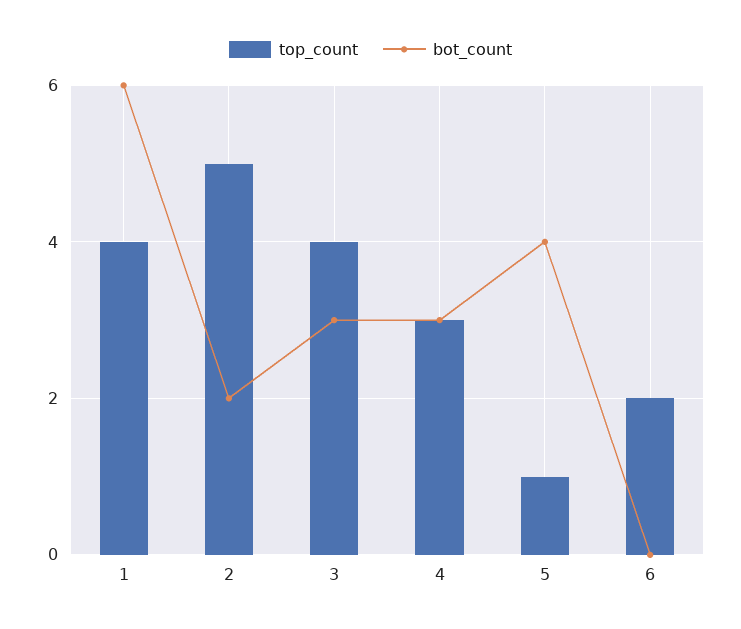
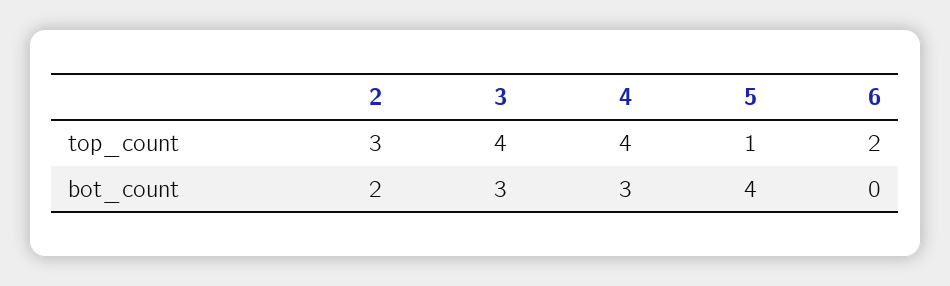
top_count, 1: 4 -> none
bot_count, 1: 6 -> none
top_count, 2: 5 -> 3
top_count, 4: 3 -> 4

